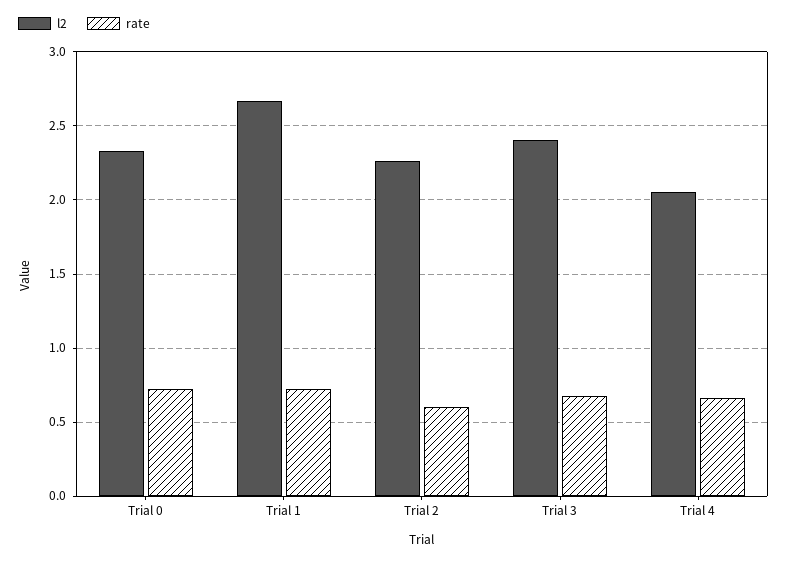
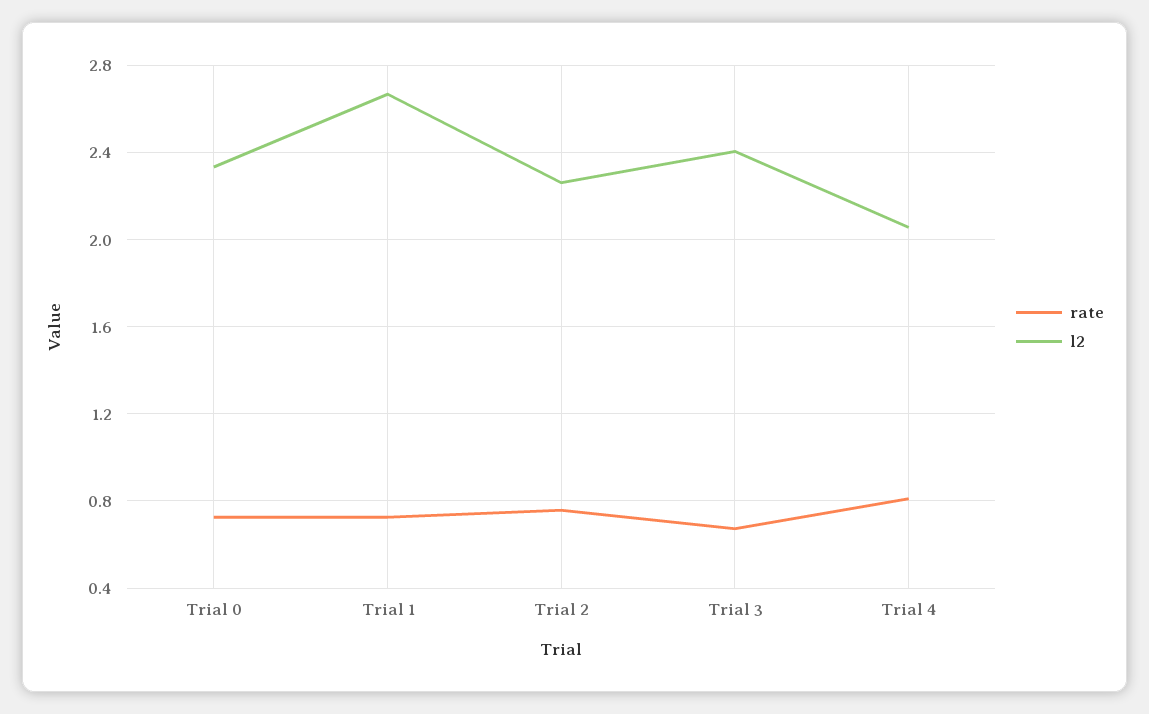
rate, Trial 2: 0.6 -> 0.75
rate, Trial 4: 0.65 -> 0.8

